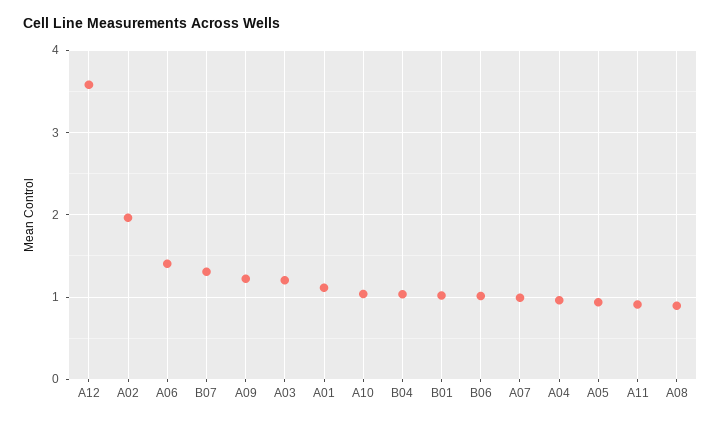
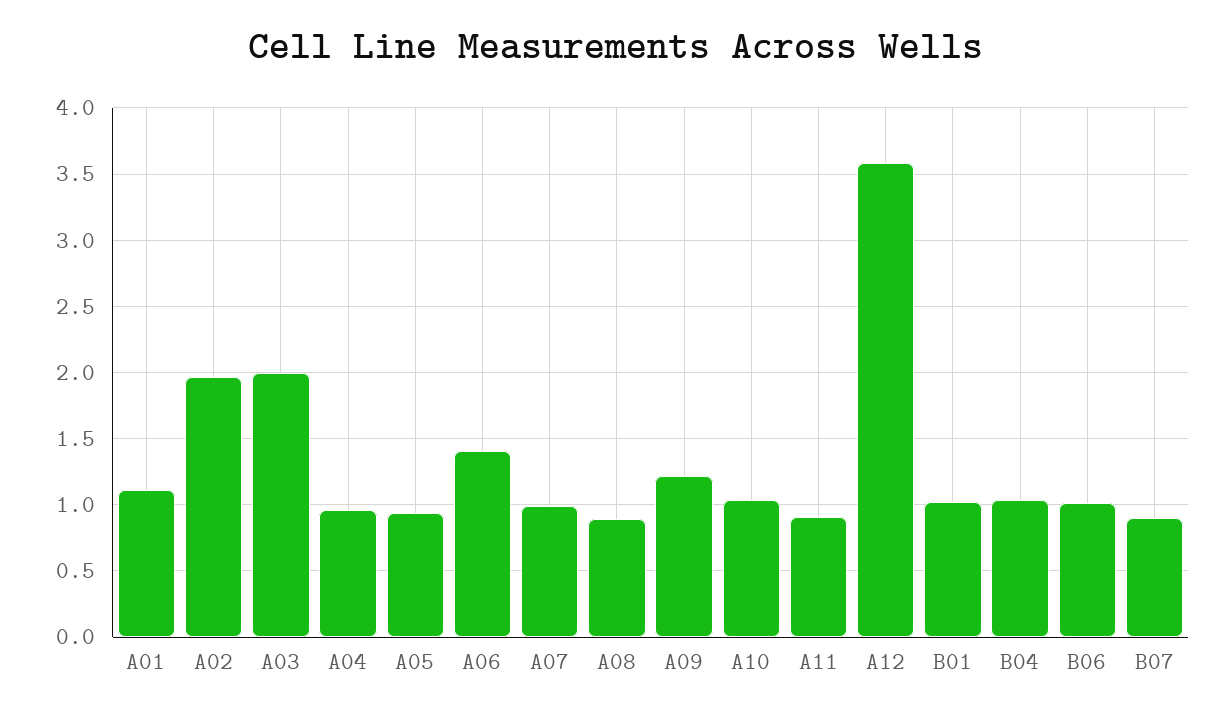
B07: 1.3 -> 0.9
A03: 1.2 -> 2

